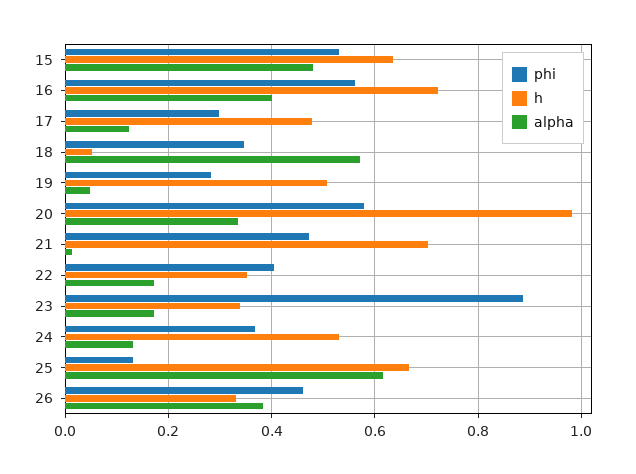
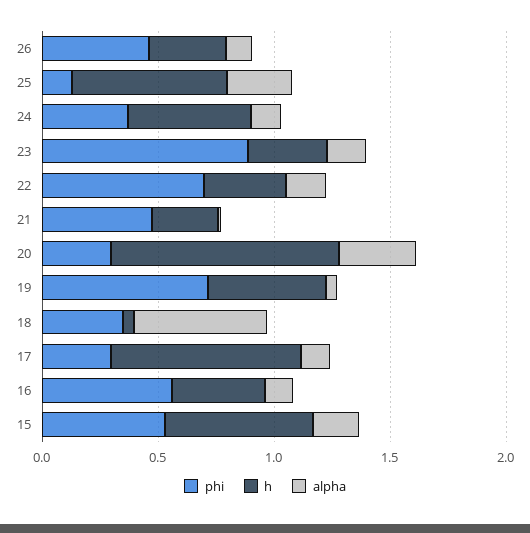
alpha, 15: 0.48 -> 0.2
h, 16: 0.72 -> 0.4
alpha, 16: 0.4 -> 0.1
h, 17: 0.48 -> 0.8
phi, 19: 0.28 -> 0.7
phi, 20: 0.58 -> 0.3
h, 21: 0.7 -> 0.3
phi, 22: 0.4 -> 0.7
alpha, 25: 0.62 -> 0.3
alpha, 26: 0.38 -> 0.1

